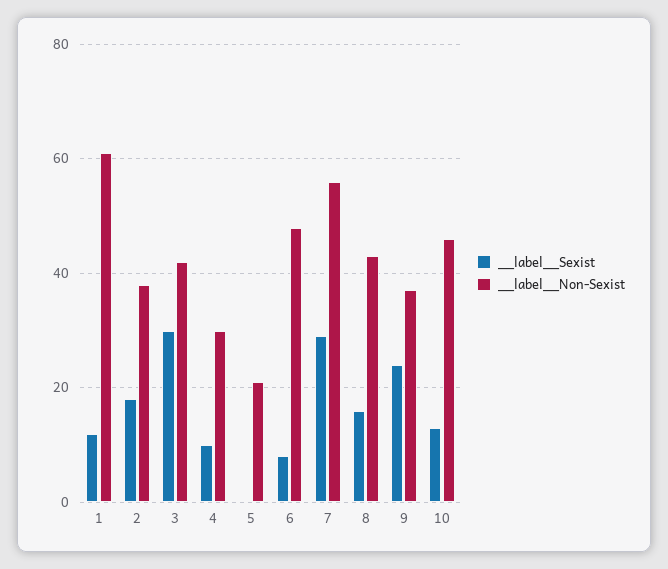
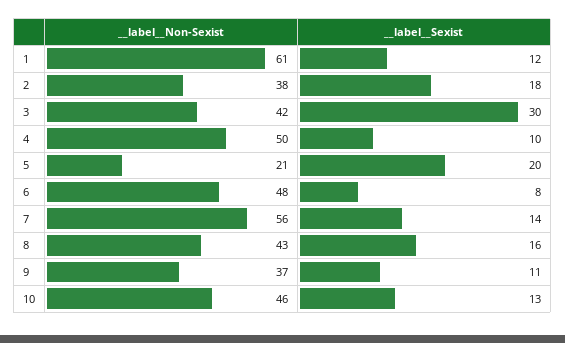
__label__Non-Sexist, 4: 30 -> 50
__label__Sexist, 5: 0 -> 20
__label__Sexist, 7: 30 -> 14
__label__Sexist, 9: 25 -> 11

